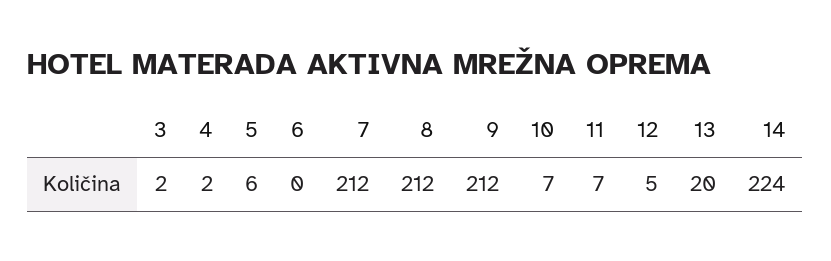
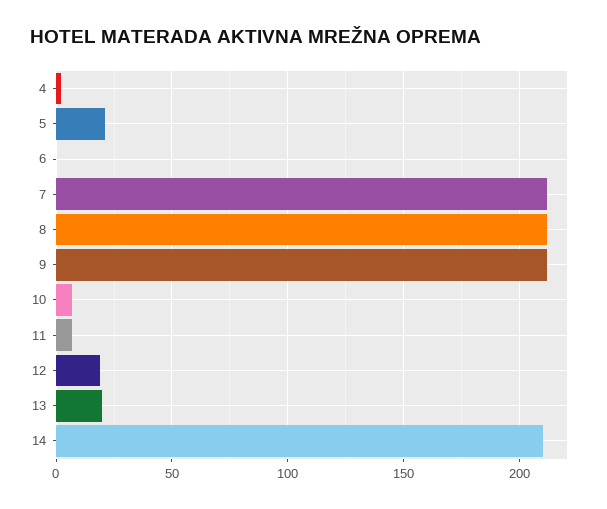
3: 2 -> none
5: 6 -> 20
12: 5 -> 20
14: 224 -> 210

